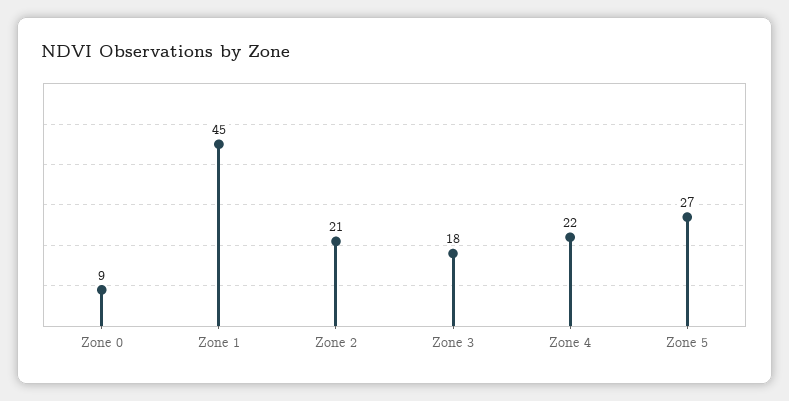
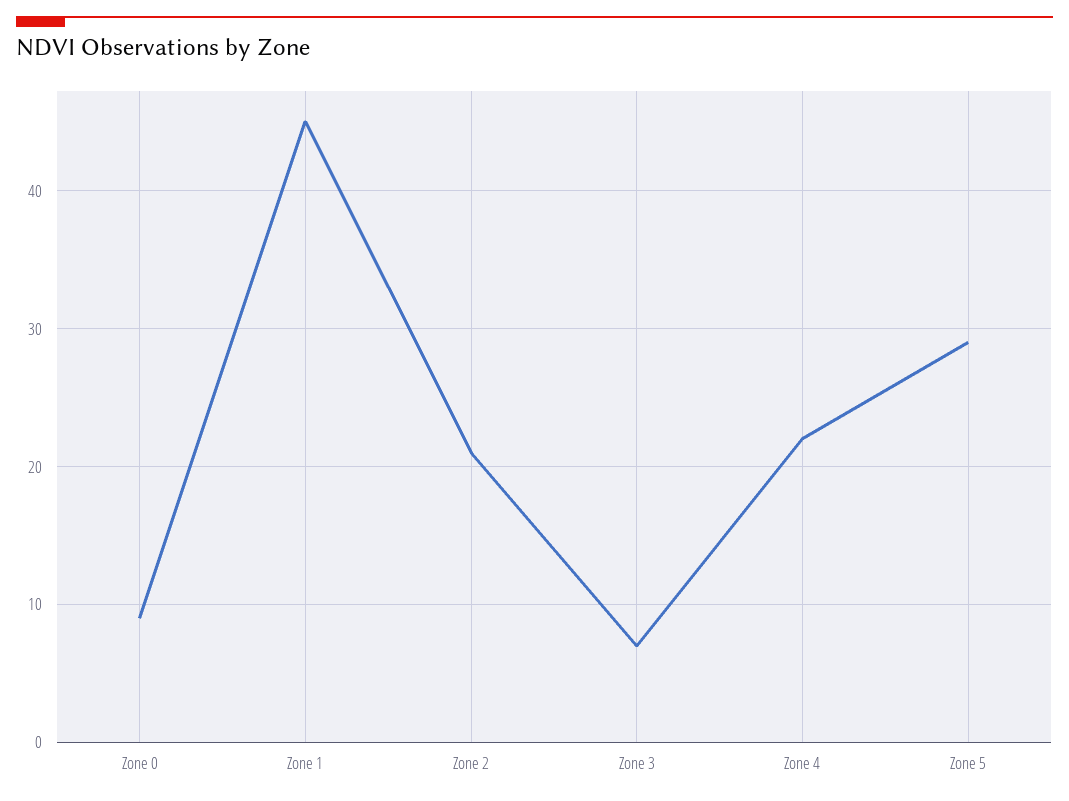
Zone 3: 18 -> 7
Zone 5: 27 -> 29

